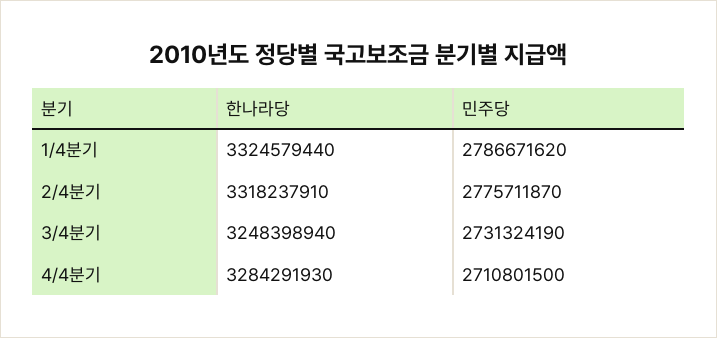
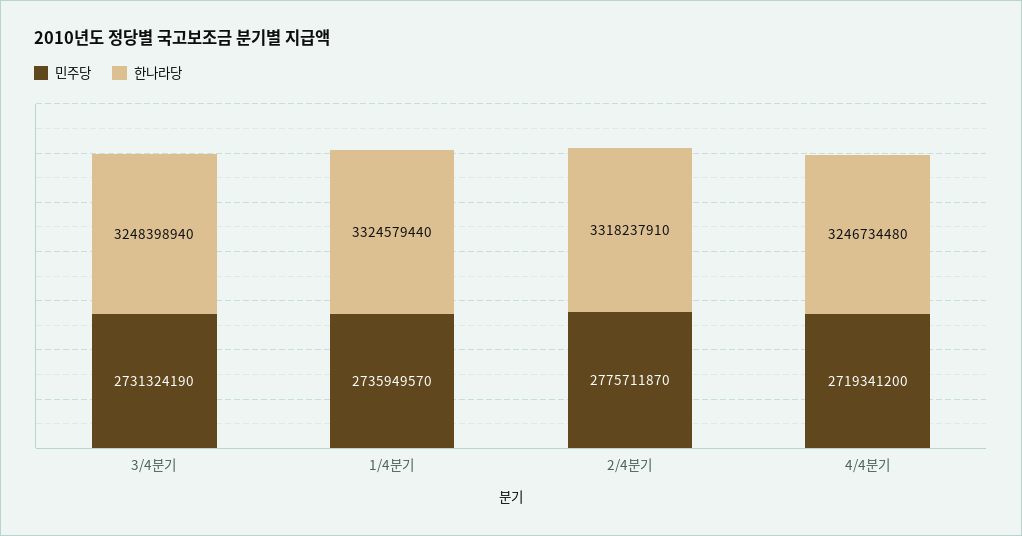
민주당, 1/4분기: 2786671620 -> 2735949570
한나라당, 4/4분기: 3284291930 -> 3246734480
민주당, 4/4분기: 2710801500 -> 2719341200

